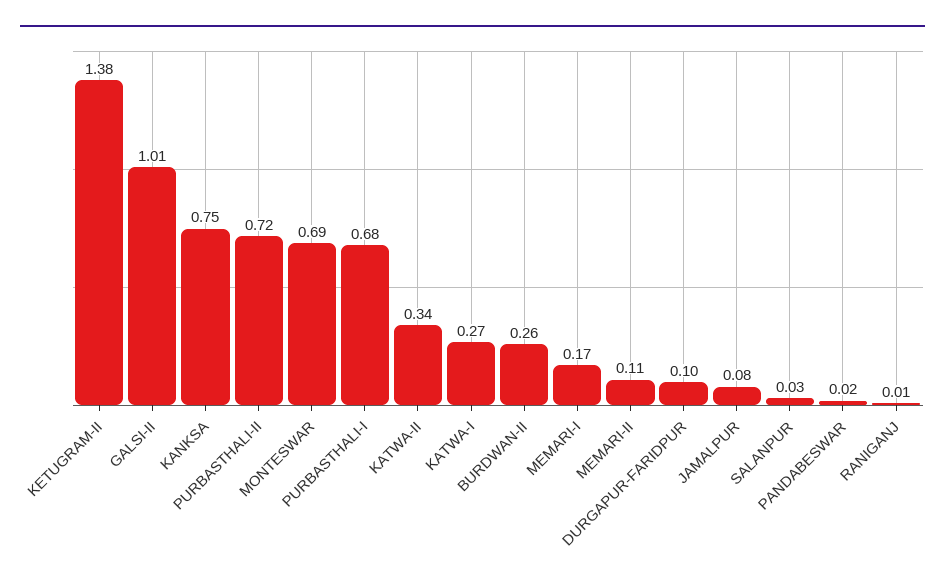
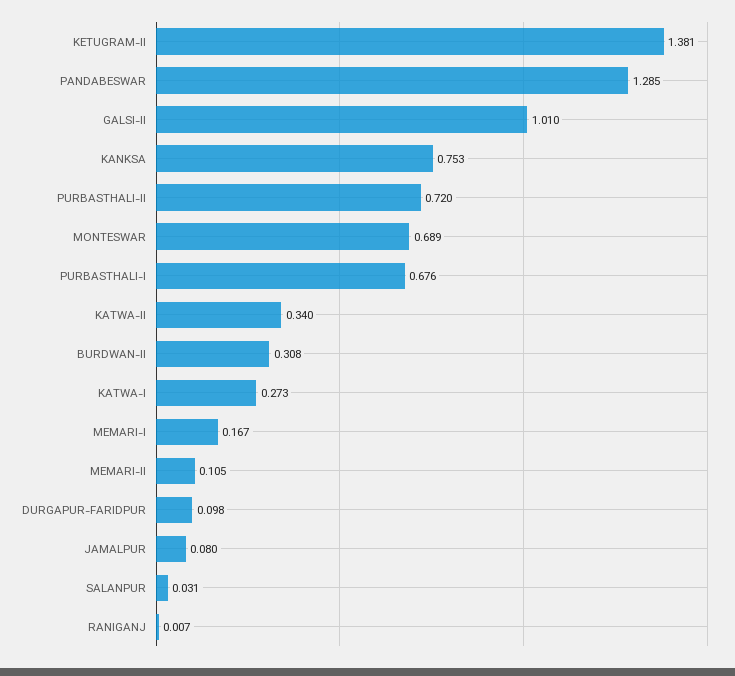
BURDWAN-II: 0.26 -> 0.308
PANDABESWAR: 0.02 -> 1.285

